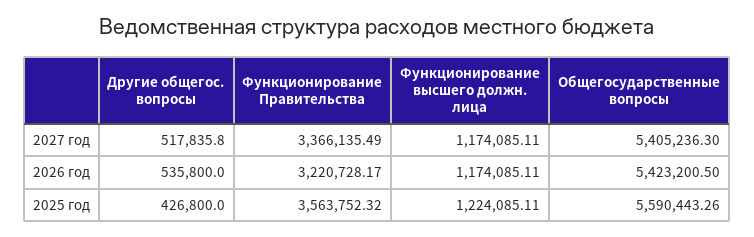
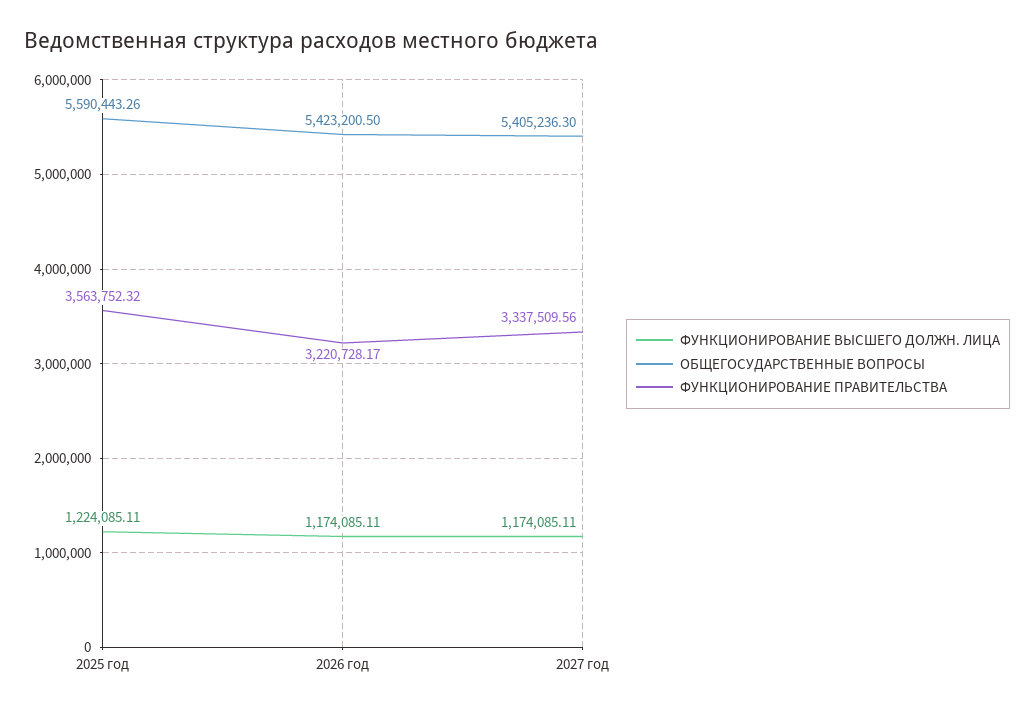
Другие общегос. вопросы, 2027 год: 517835.8 -> none
Функционирование Правительства, 2027 год: 3366135.49 -> 3337509.56
Другие общегос. вопросы, 2026 год: 535800 -> none
Другие общегос. вопросы, 2025 год: 426800 -> none

